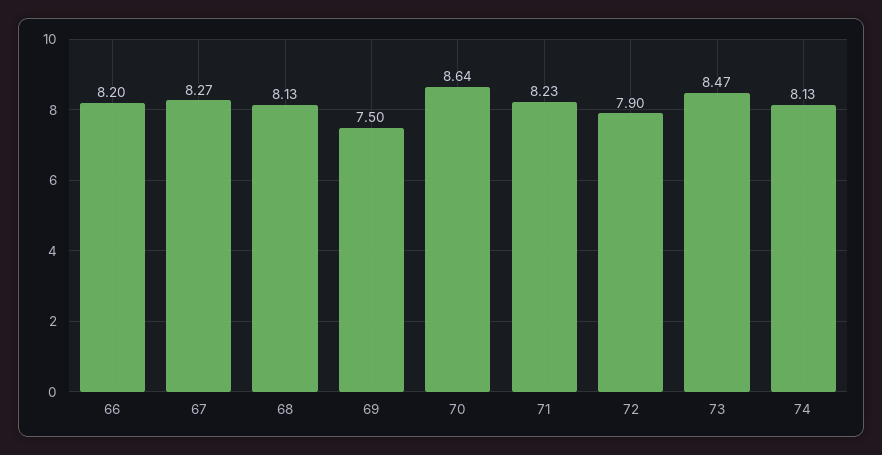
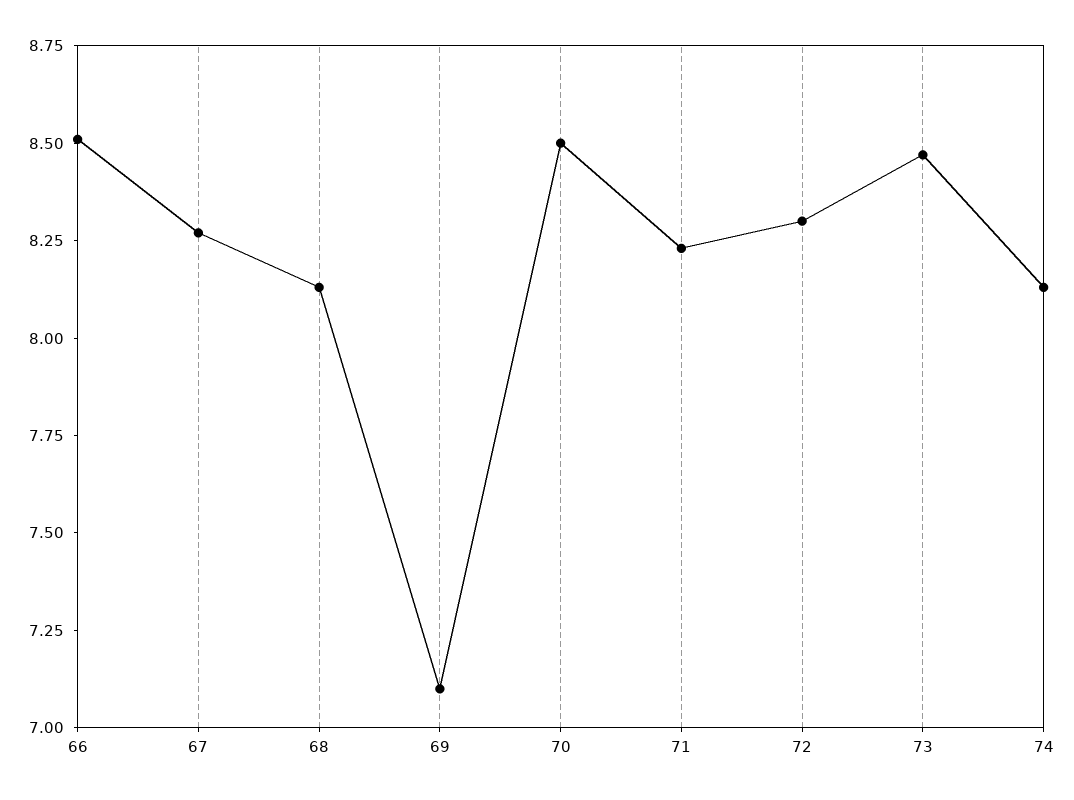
66: 8.2 -> 8.5
69: 7.5 -> 7.1
70: 8.64 -> 8.5
72: 7.9 -> 8.3

